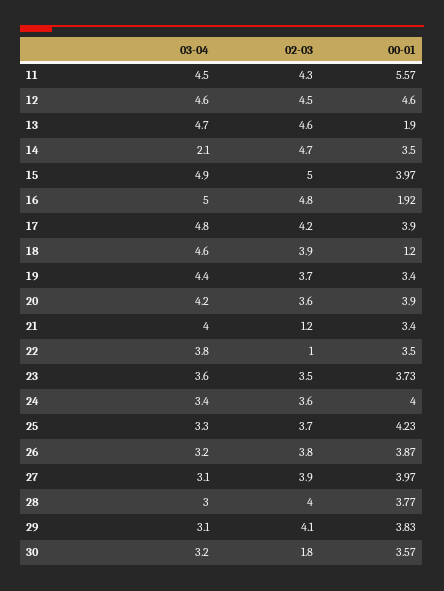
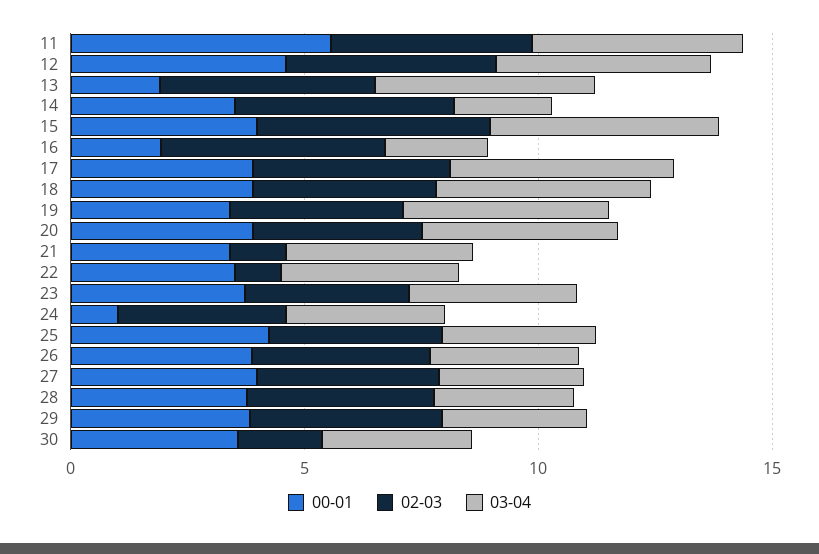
03-04, 16: 5 -> 2
00-01, 18: 1.2 -> 4
00-01, 24: 4 -> 1

